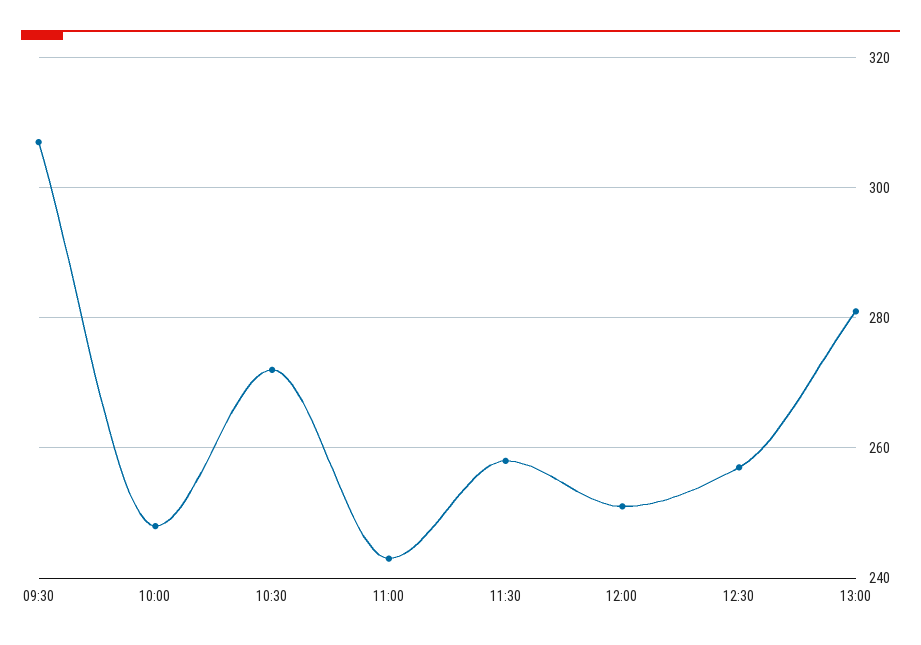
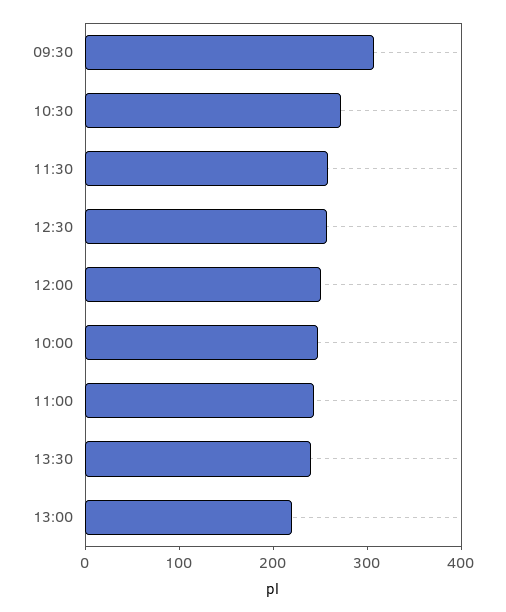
13:00: 280 -> 220
13:30: none -> 240

